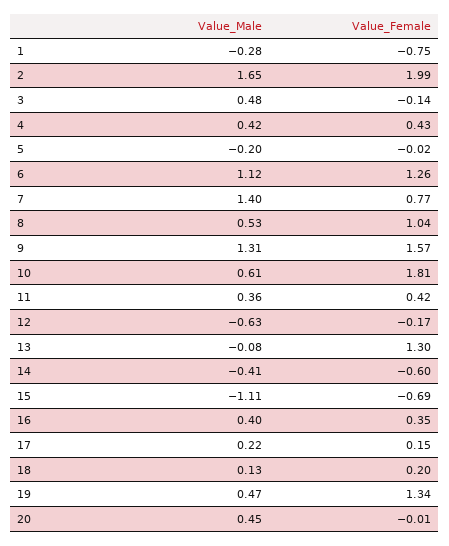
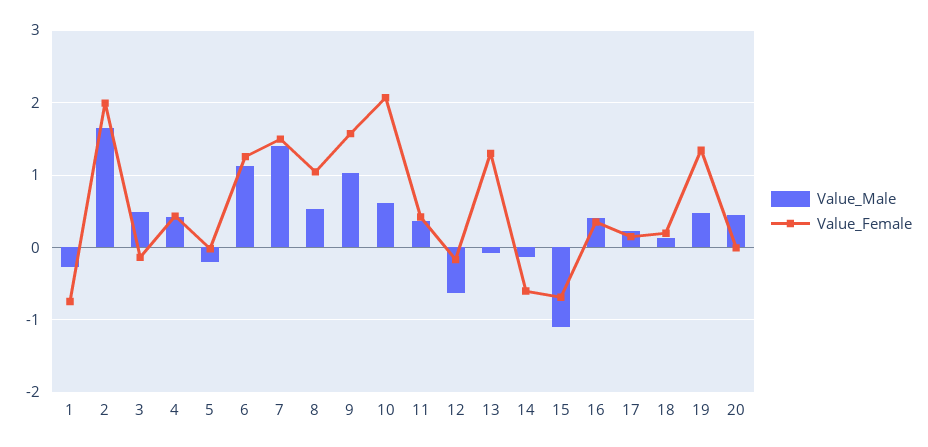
Value_Female, 7: 0.77 -> 1.5
Value_Male, 9: 1.31 -> 1
Value_Female, 10: 1.81 -> 2.1
Value_Male, 14: -0.41 -> -0.1

